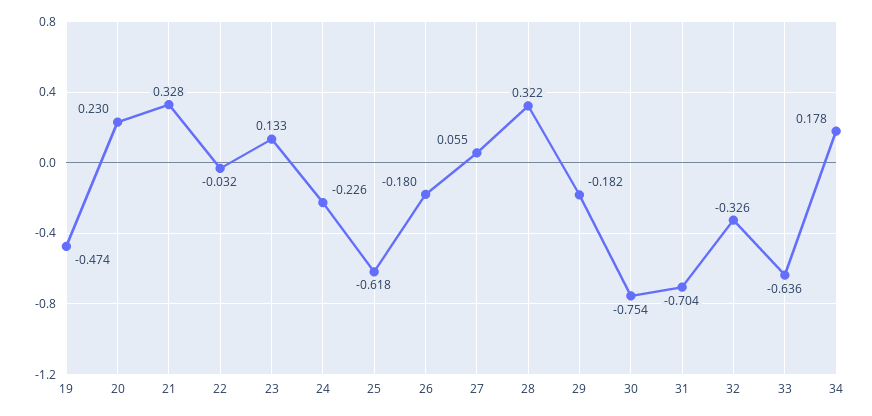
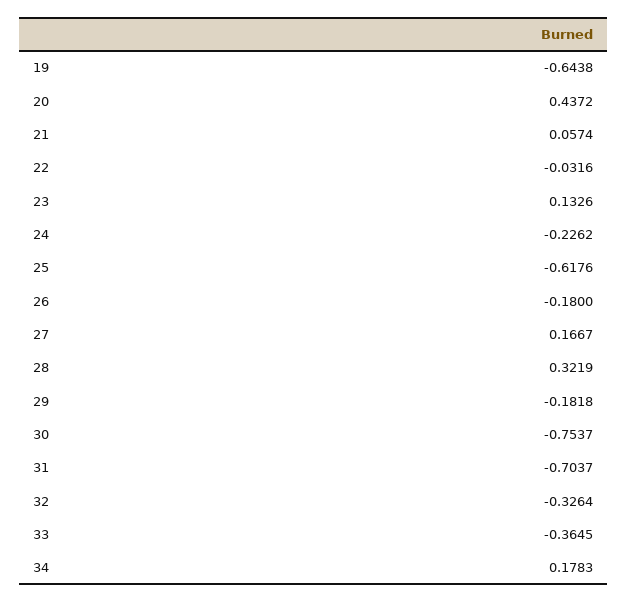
19: -0.474 -> -0.6438
20: 0.23 -> 0.4372
21: 0.328 -> 0.0574
27: 0.055 -> 0.1667
33: -0.636 -> -0.3645

